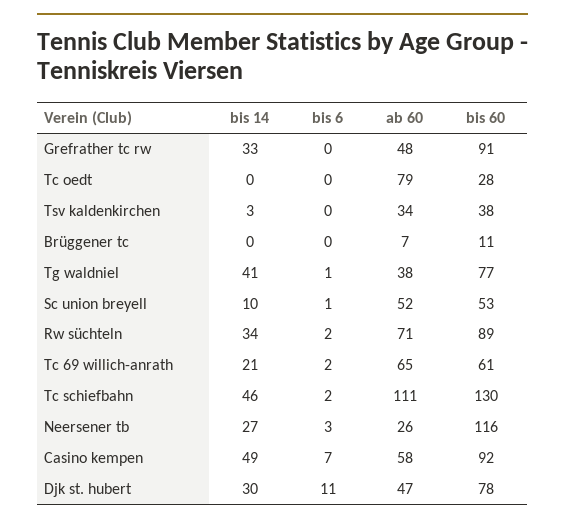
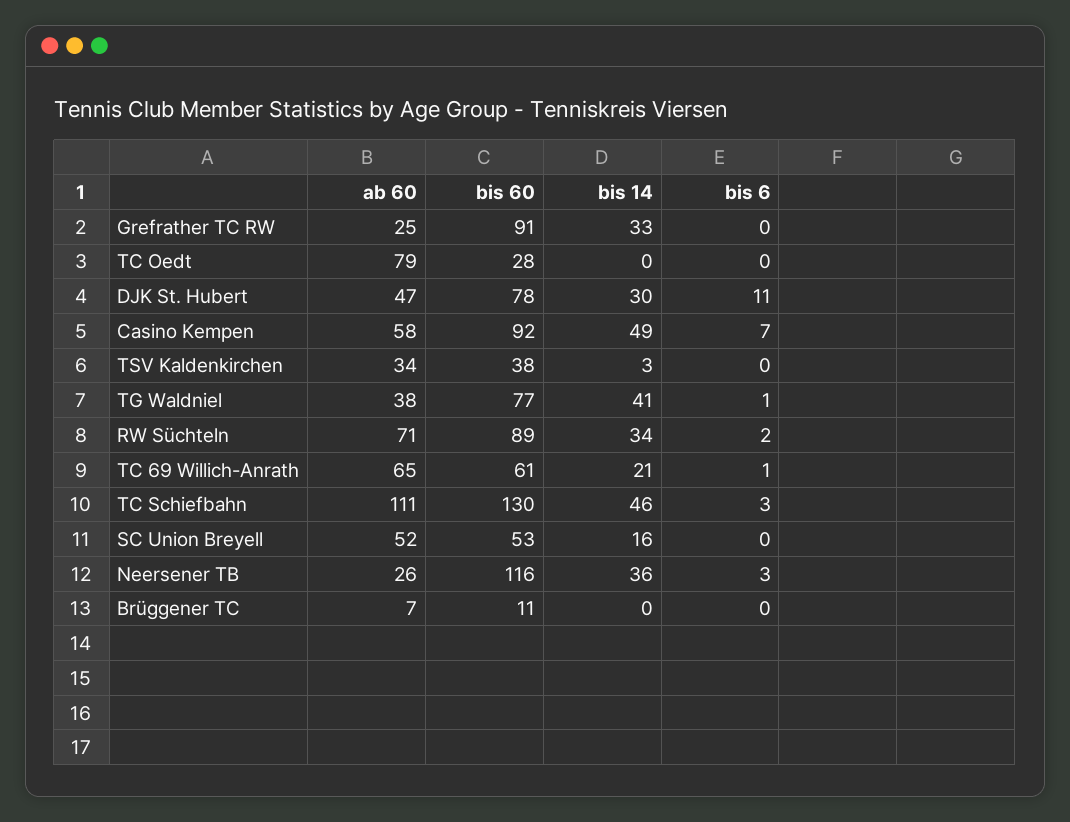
ab 60, Grefrather tc rw: 48 -> 25
bis 14, Sc union breyell: 10 -> 16
bis 6, Sc union breyell: 1 -> 0
bis 6, Tc 69 willich-anrath: 2 -> 1
bis 6, Tc schiefbahn: 2 -> 3
bis 14, Neersener tb: 27 -> 36

